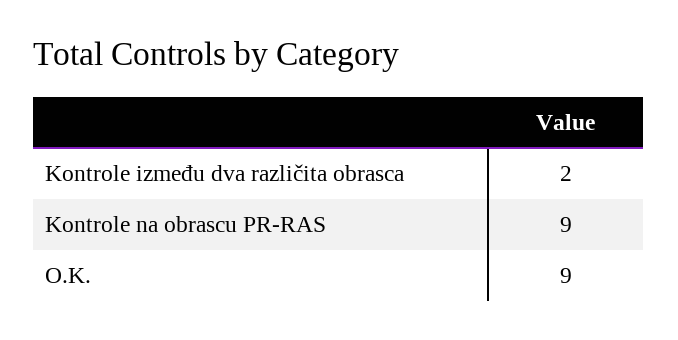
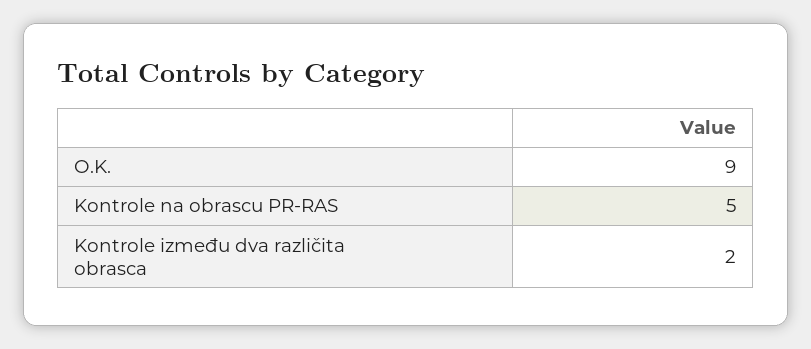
Kontrole na obrascu PR-RAS: 9 -> 5

